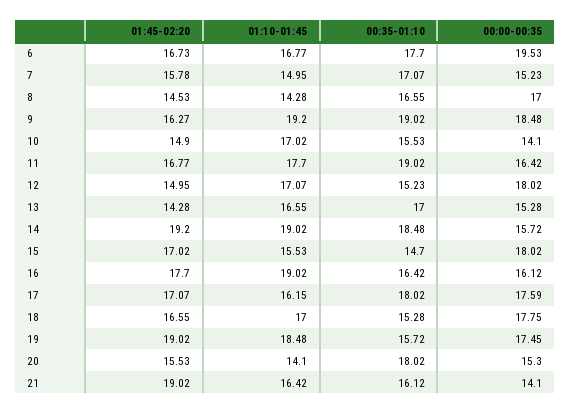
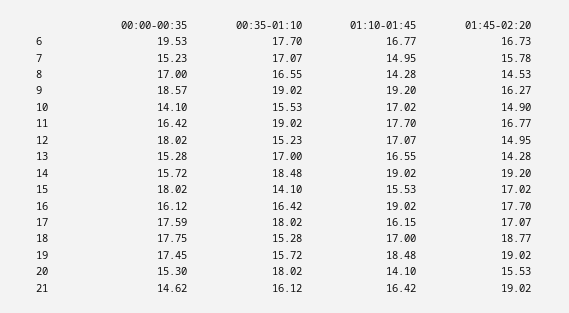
00:00-00:35, 9: 18.48 -> 18.57
00:35-01:10, 15: 14.7 -> 14.1
01:45-02:20, 18: 16.55 -> 18.77
00:00-00:35, 21: 14.1 -> 14.62

